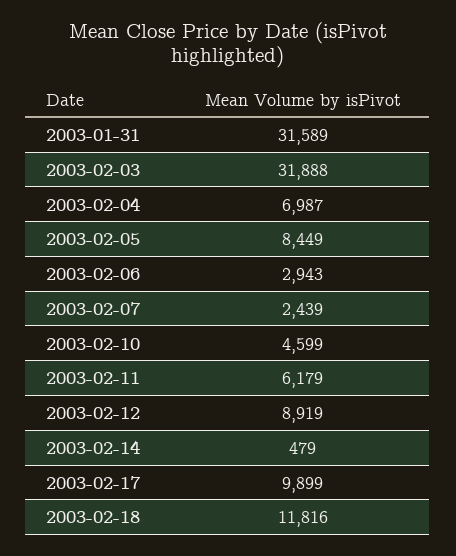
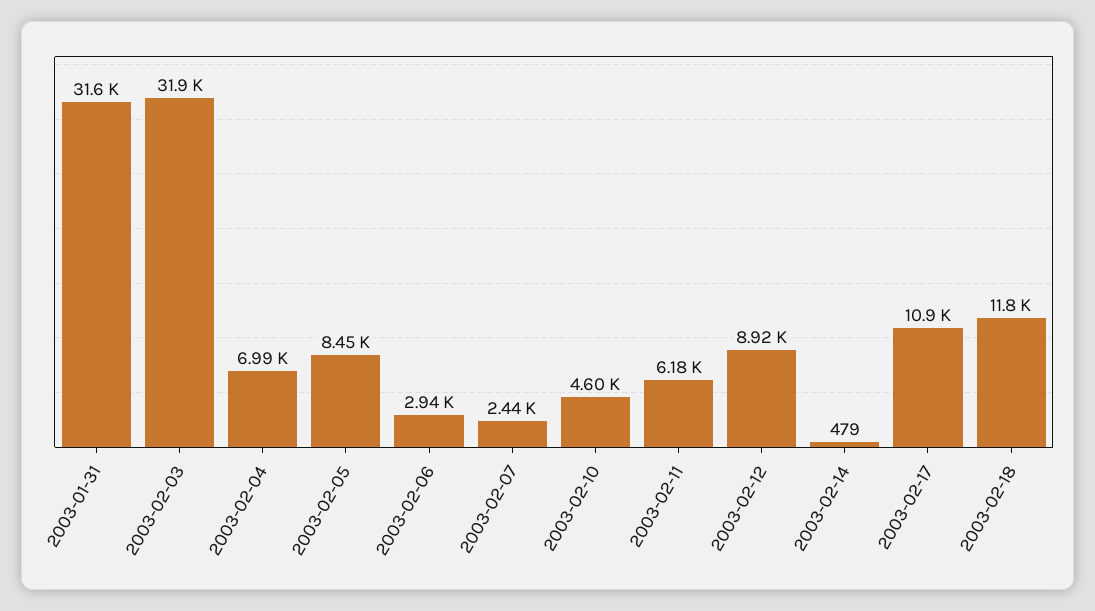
2003-02-17: 9899 -> 10900

